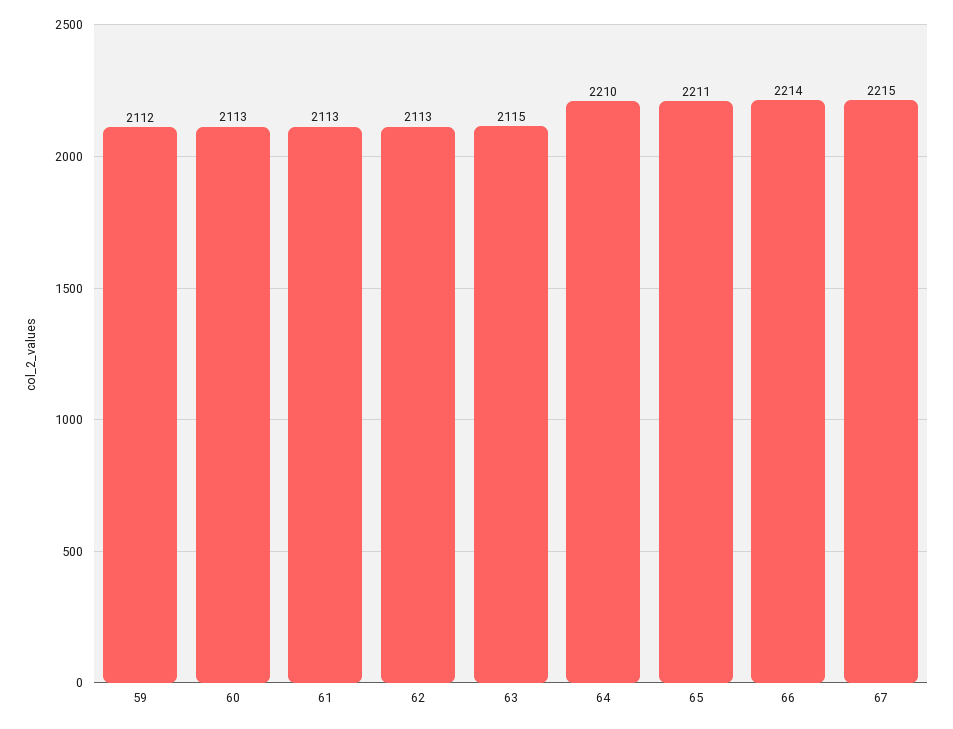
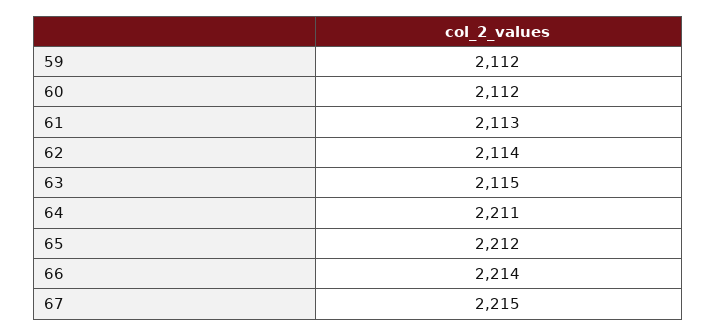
60: 2113 -> 2112
62: 2113 -> 2114
64: 2210 -> 2211
65: 2211 -> 2212

